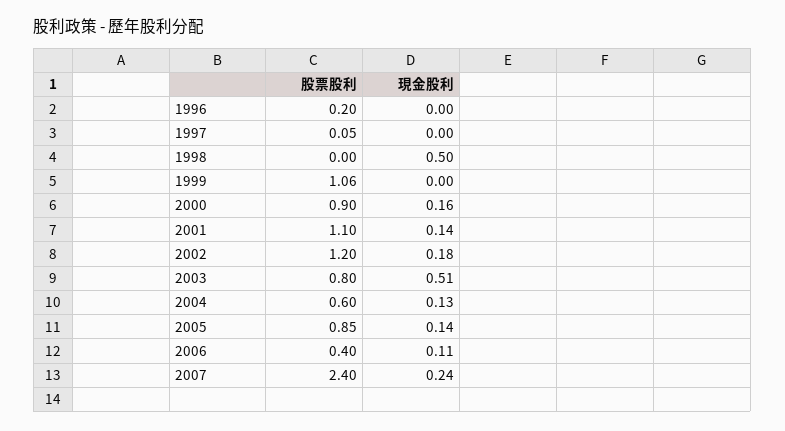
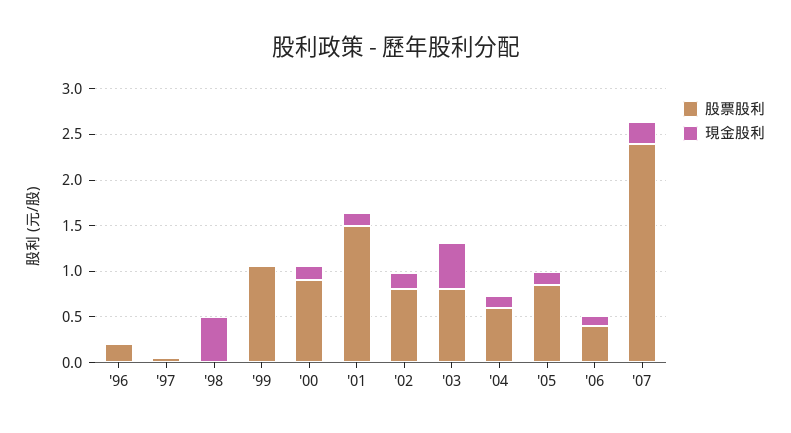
股票股利, 2001: 1.1 -> 1.5
股票股利, 2002: 1.2 -> 0.8

